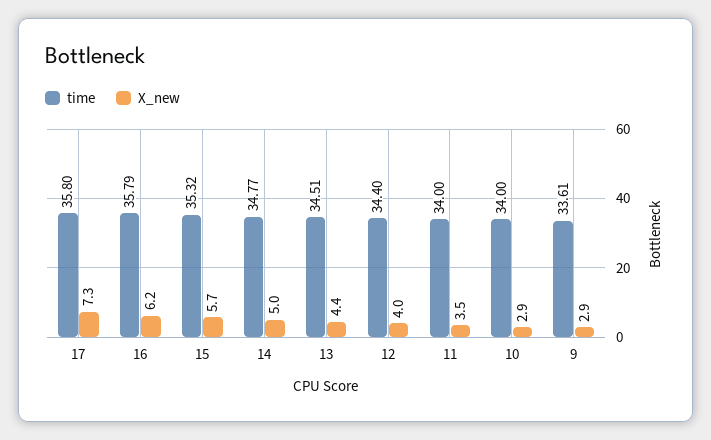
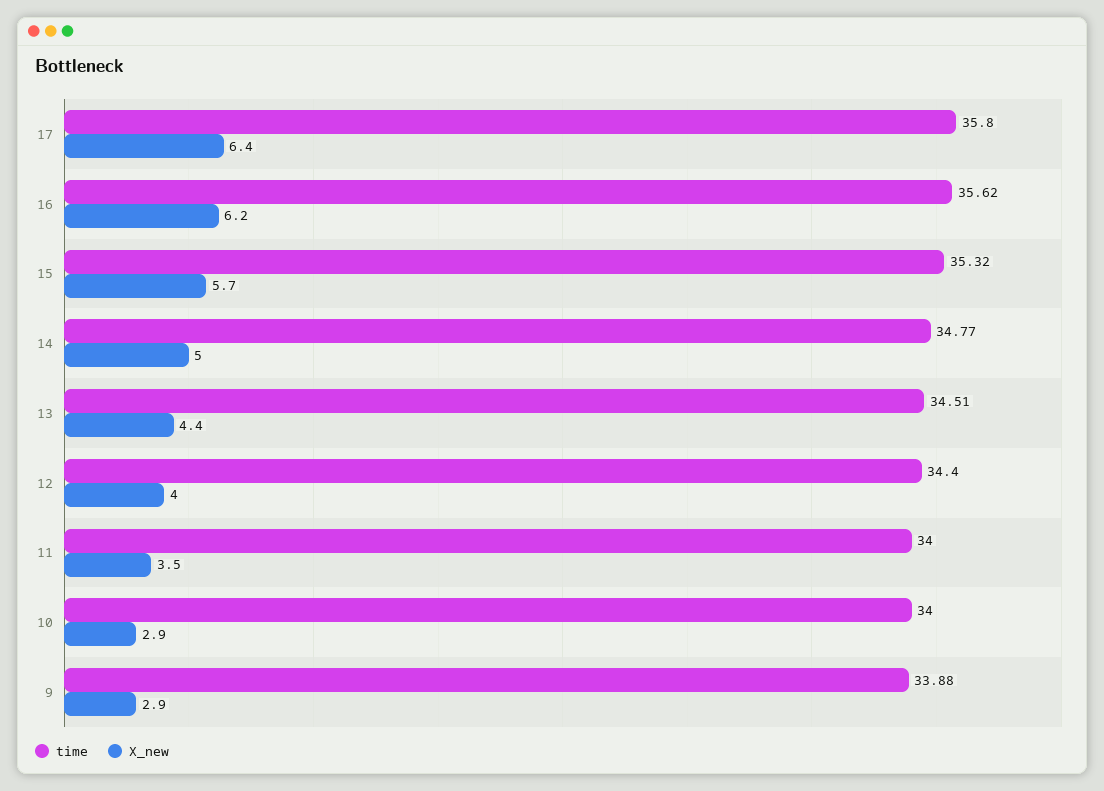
X_new, 17: 7.3 -> 6.4
time, 16: 35.79 -> 35.62
time, 9: 33.61 -> 33.88

